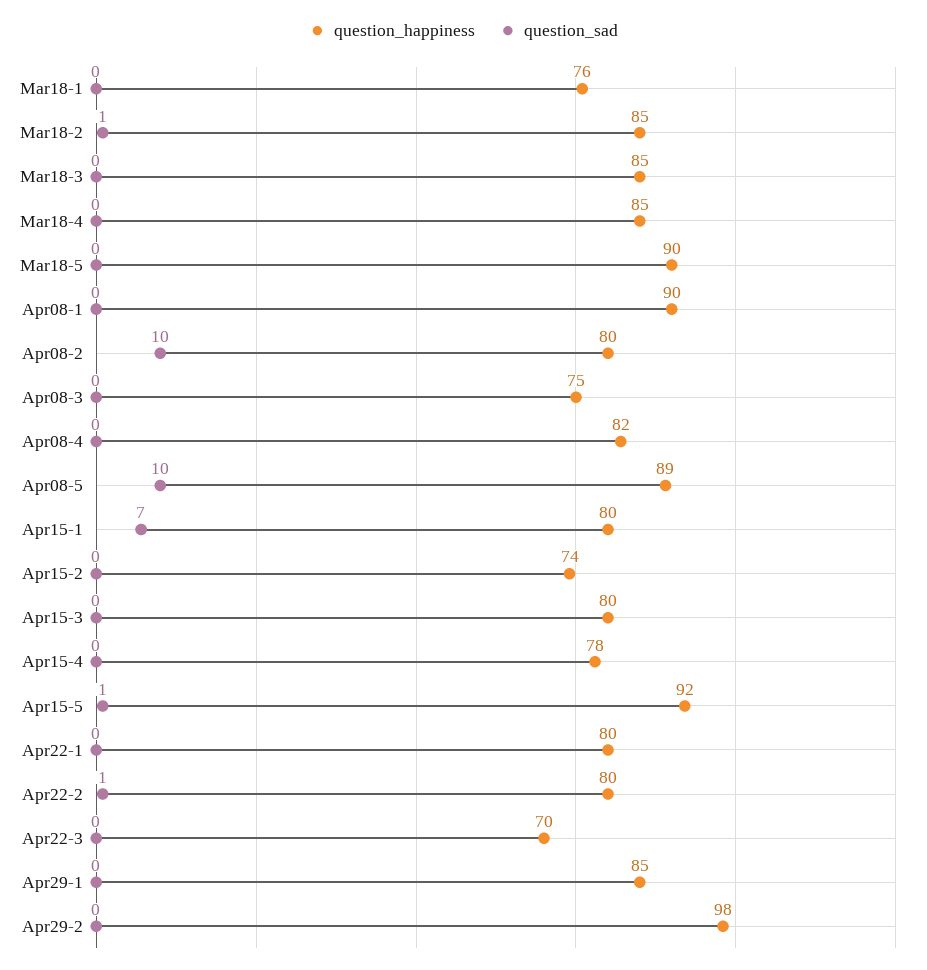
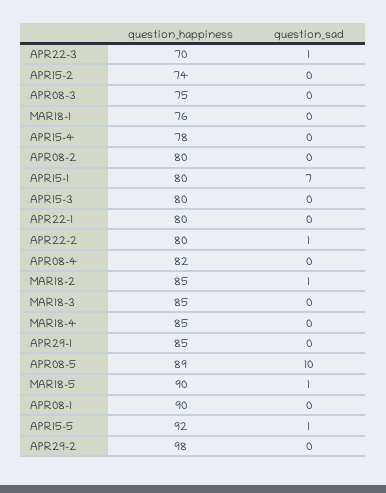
question_sad, Mar18-5: 0 -> 1
question_sad, Apr08-2: 10 -> 0
question_sad, Apr22-3: 0 -> 1

